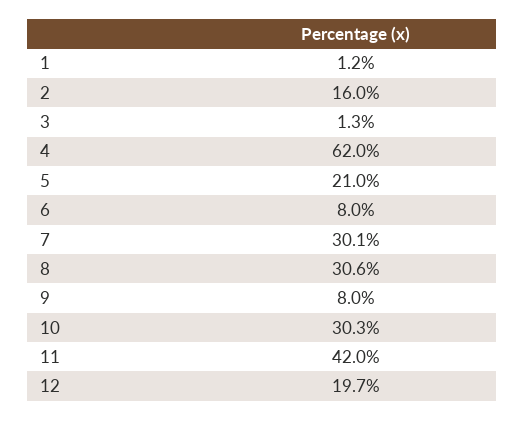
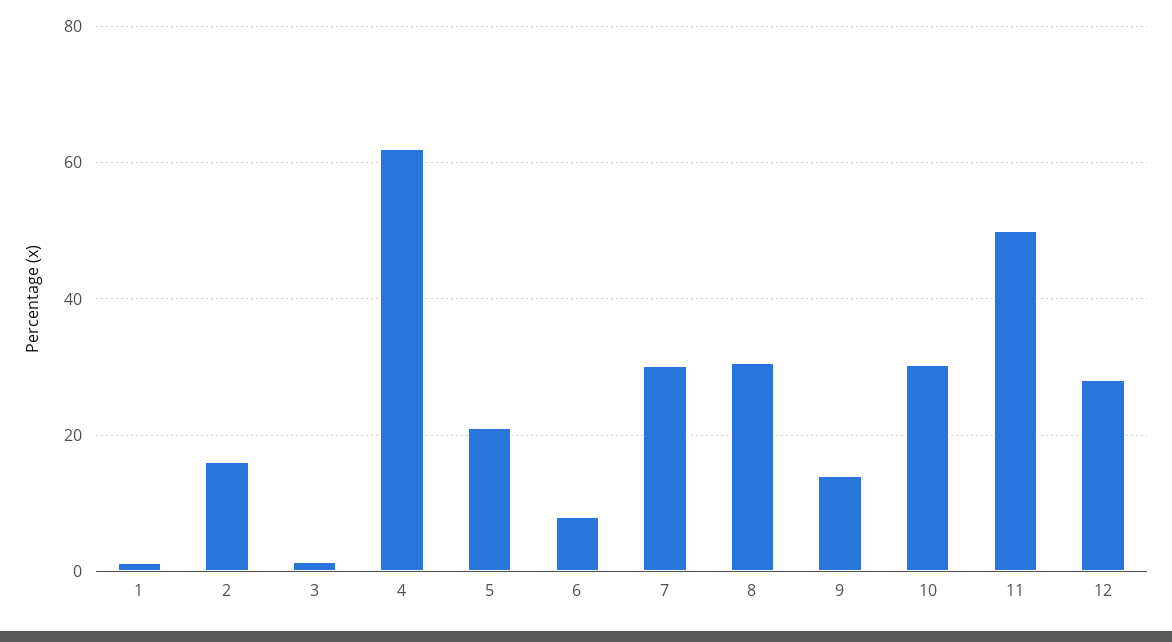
9: 8 -> 14
11: 42 -> 50
12: 19.7 -> 28

